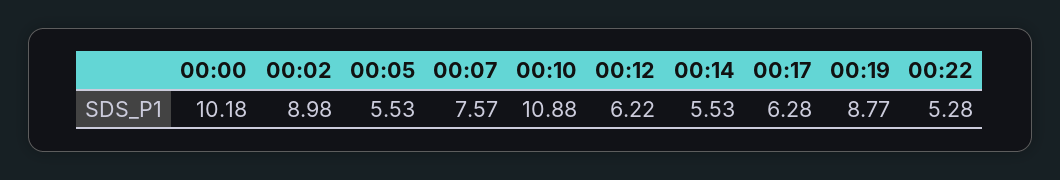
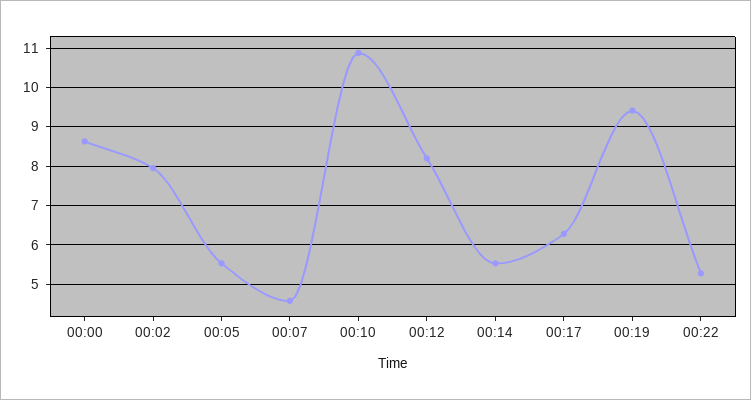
00:00: 10.18 -> 8.6
00:02: 8.98 -> 8
00:07: 7.57 -> 4.6
00:12: 6.22 -> 8.2
00:19: 8.77 -> 9.4

